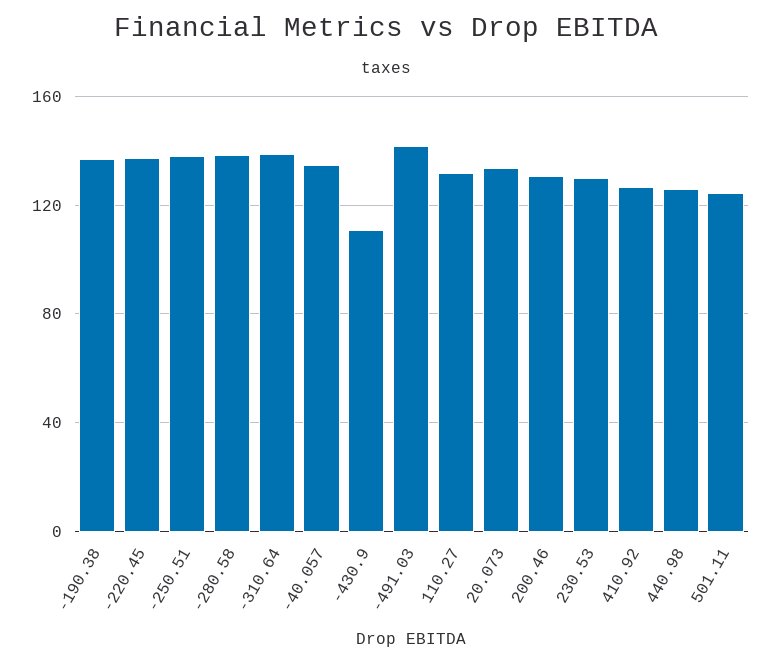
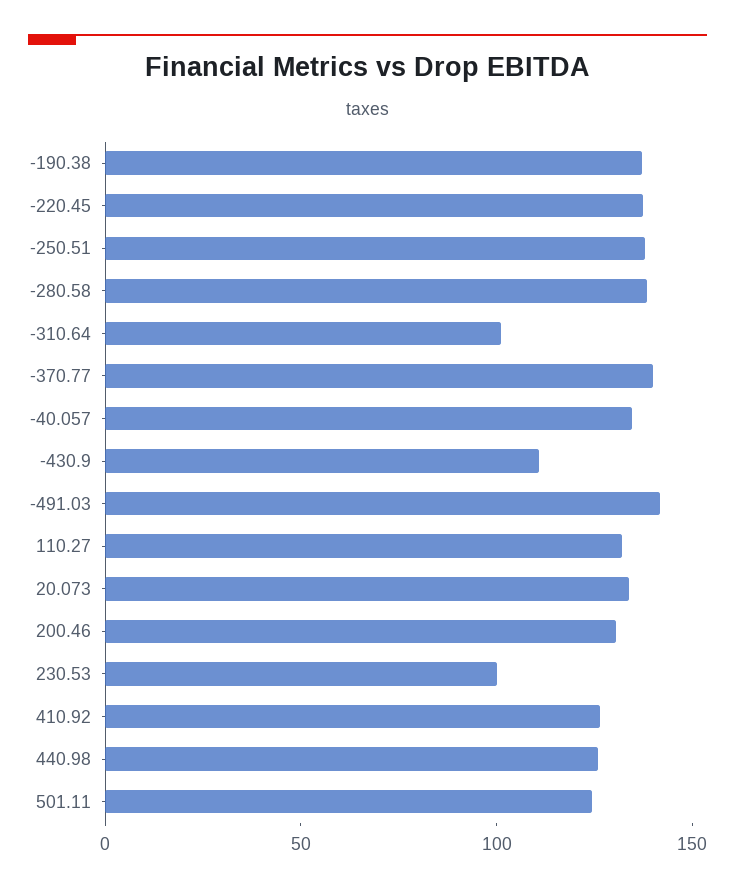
-310.64: 140 -> 100
230.53: 130 -> 100
-370.77: none -> 140

